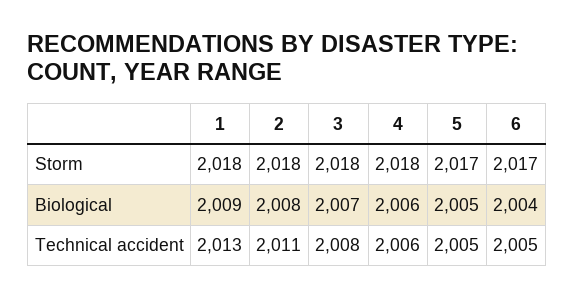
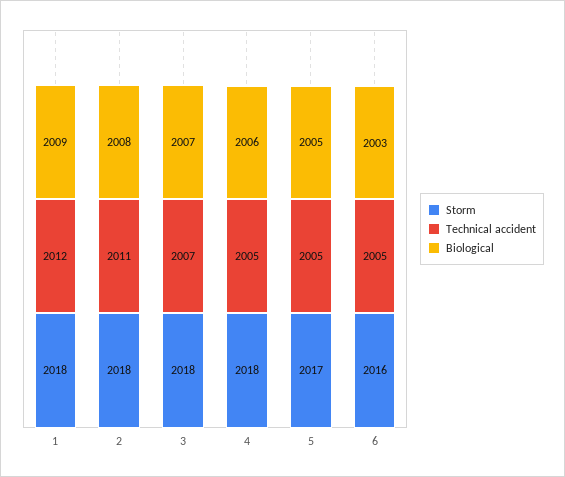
Storm, 6: 2017 -> 2016
Biological, 6: 2004 -> 2003
Technical accident, 1: 2013 -> 2012
Technical accident, 3: 2008 -> 2007
Technical accident, 4: 2006 -> 2005

